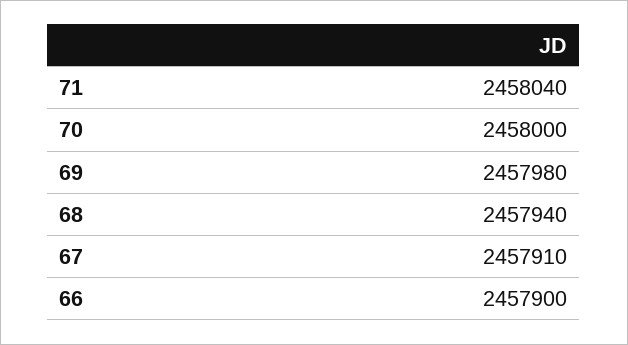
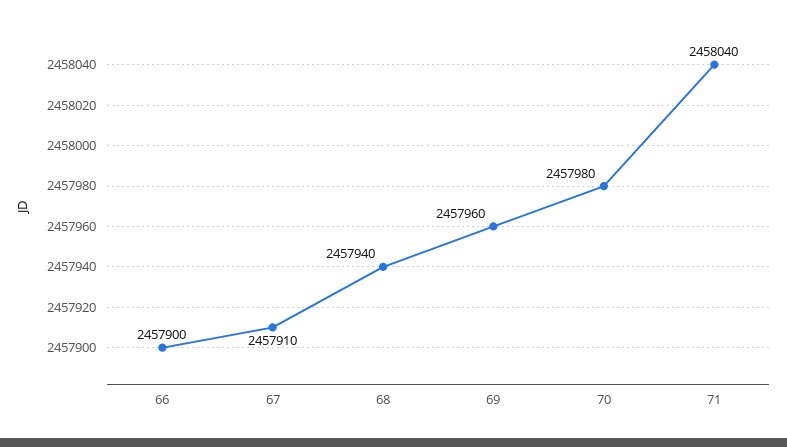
70: 2458000 -> 2457980
69: 2457980 -> 2457960

